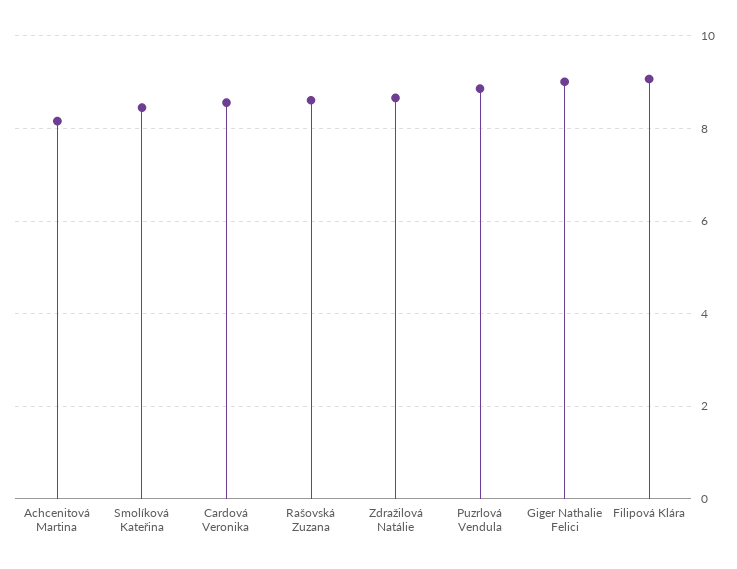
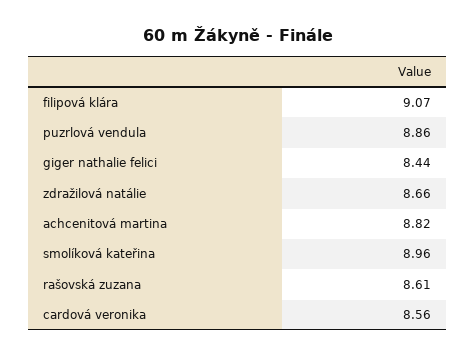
Achcenitová Martina: 8.2 -> 8.82
Smolíková Kateřina: 8.4 -> 8.96
Giger Nathalie Felici: 9 -> 8.44

